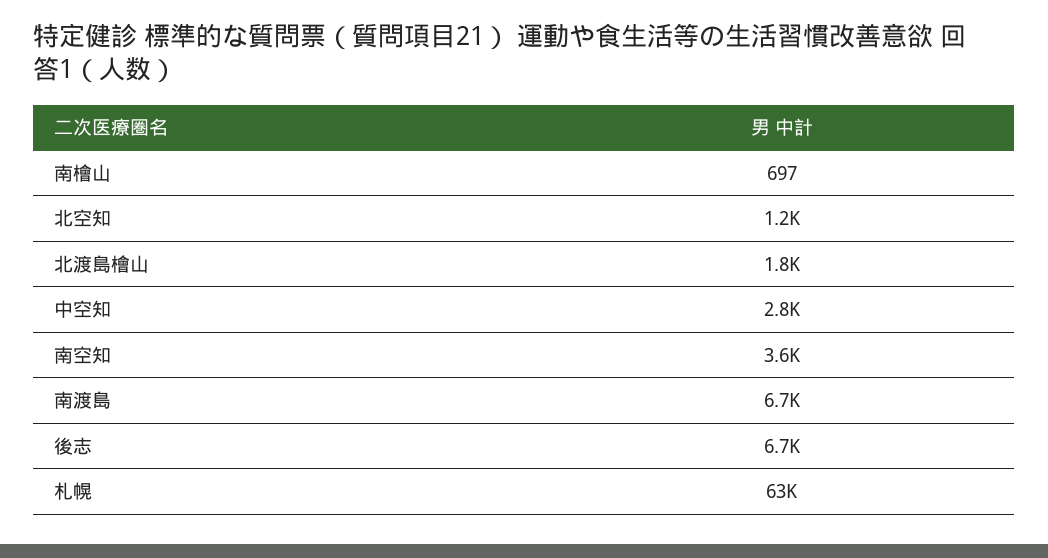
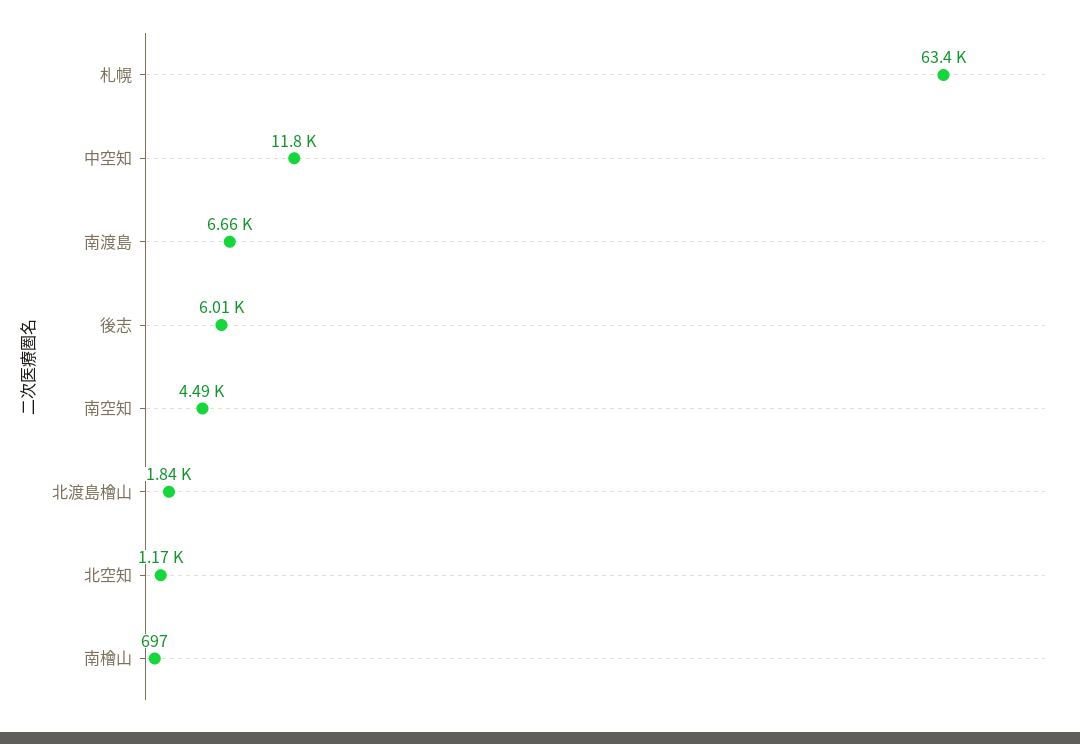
中空知: 2800 -> 11800
南空知: 3600 -> 4490
後志: 6700 -> 6010

